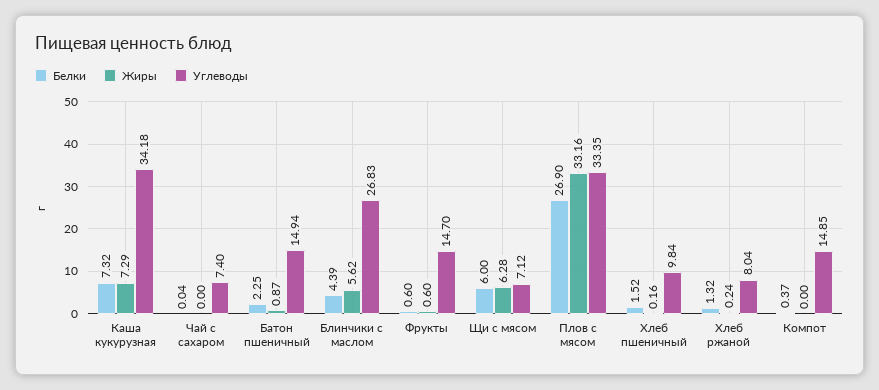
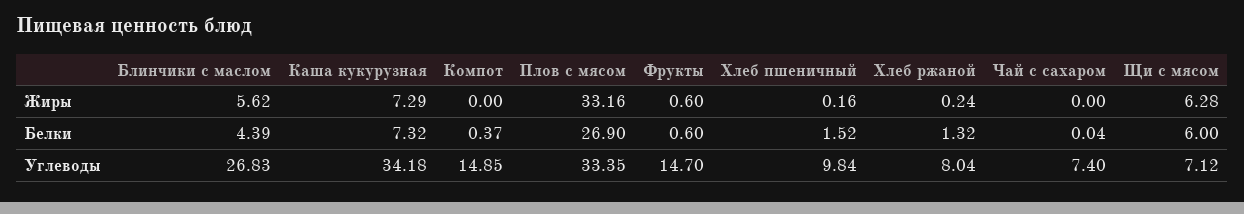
Белки, Батон пшеничный: 2.25 -> none
Жиры, Батон пшеничный: 0.87 -> none
Углеводы, Батон пшеничный: 14.94 -> none

